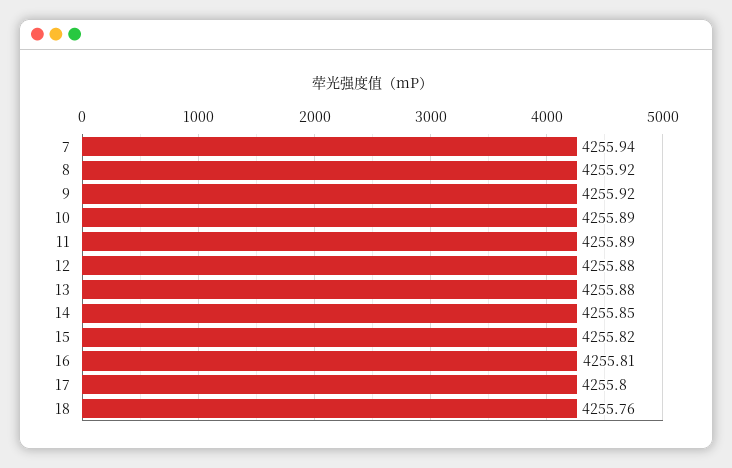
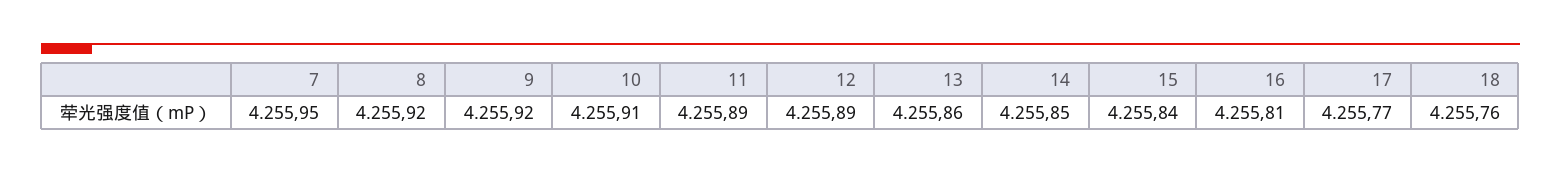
7: 4255.94 -> 4255.95
10: 4255.89 -> 4255.91
12: 4255.88 -> 4255.89
13: 4255.88 -> 4255.86
15: 4255.82 -> 4255.84
17: 4255.8 -> 4255.77

